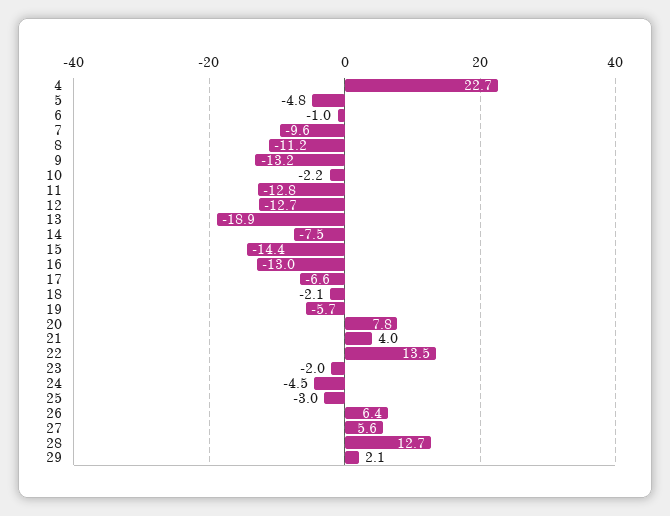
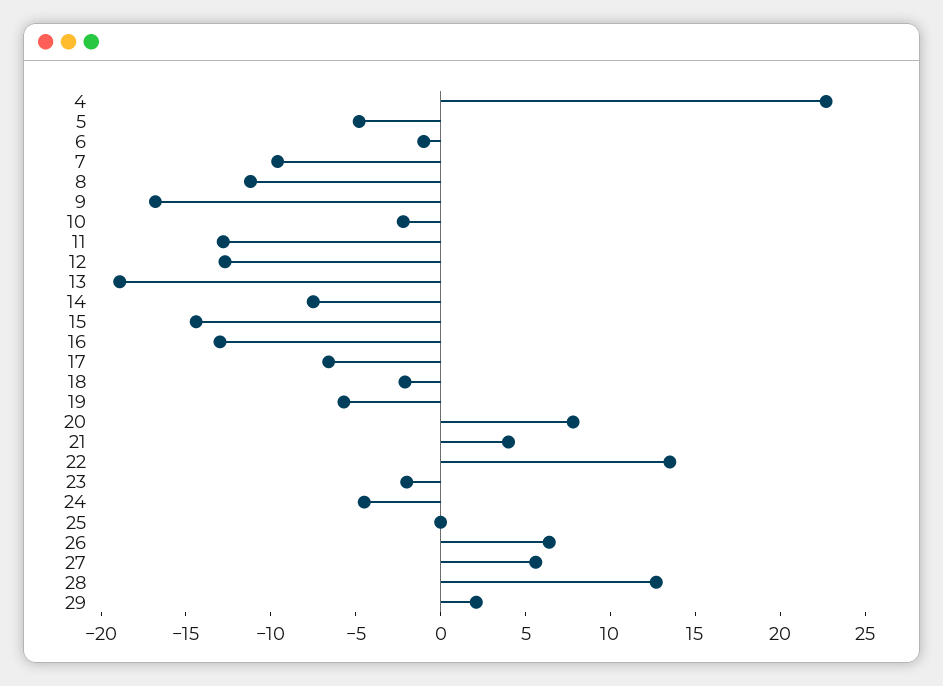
9: -13.2 -> -17
25: -3 -> 0

